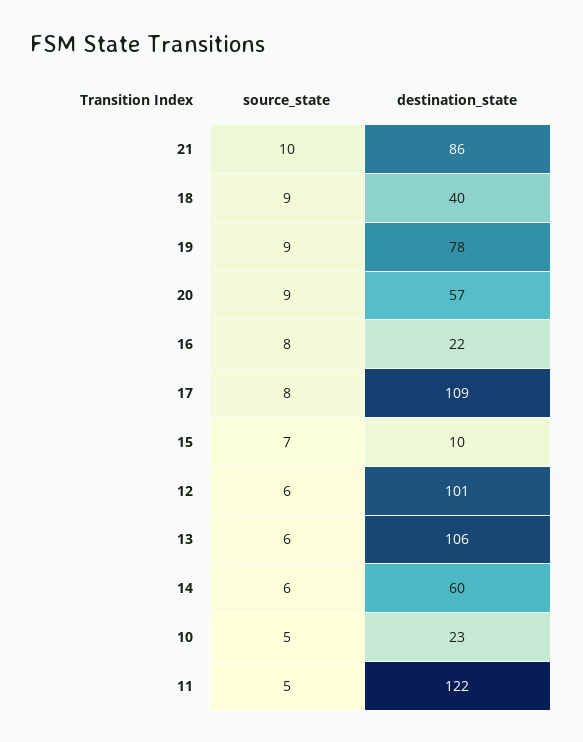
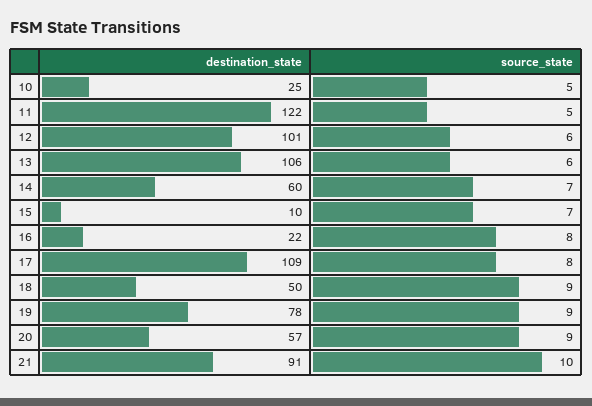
destination_state, 21: 86 -> 91
destination_state, 18: 40 -> 50
source_state, 14: 6 -> 7
destination_state, 10: 23 -> 25

